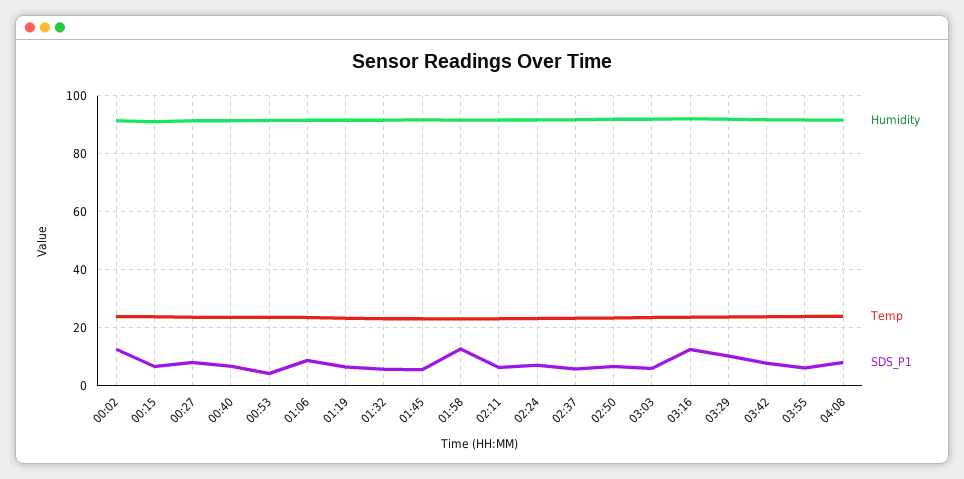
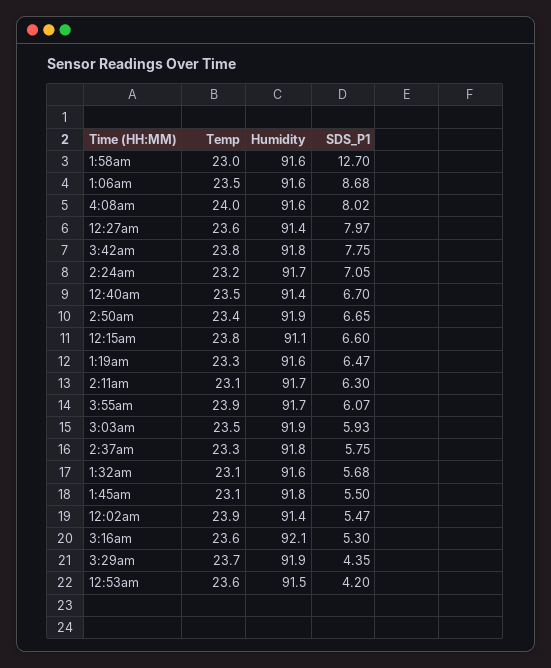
SDS_P1, 00:02: 12.5 -> 5.47
SDS_P1, 03:16: 12.5 -> 5.3
SDS_P1, 03:29: 10 -> 4.35

